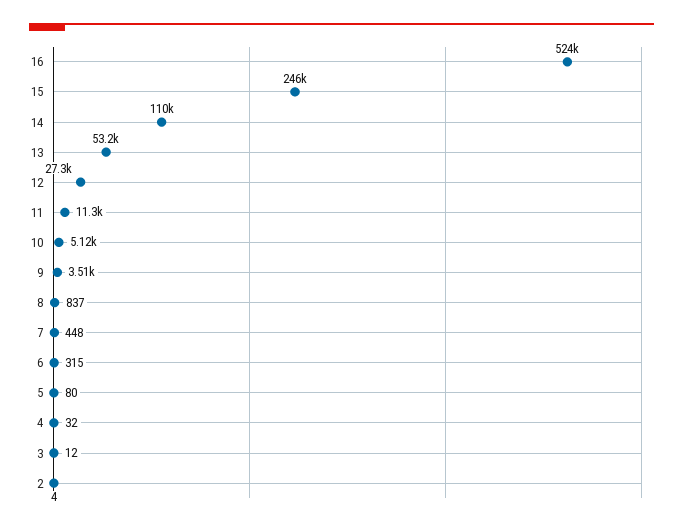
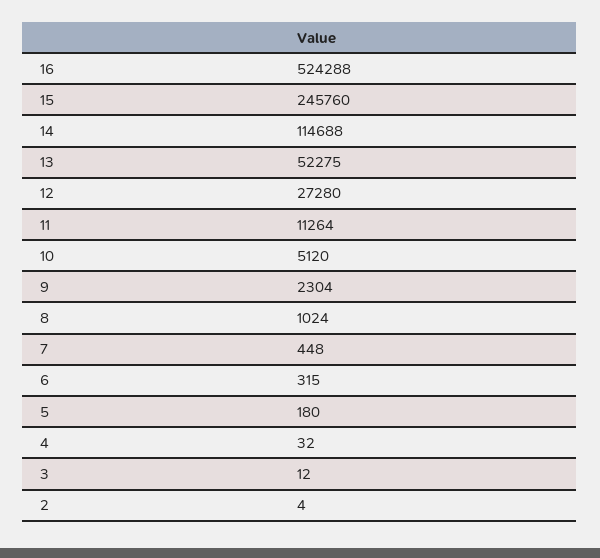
14: 110000 -> 114688
13: 53200 -> 52275
9: 3510 -> 2304
8: 837 -> 1024
5: 80 -> 180

